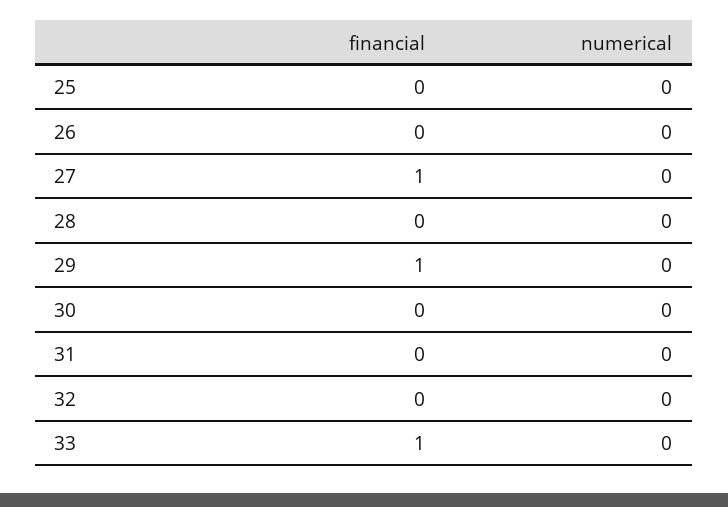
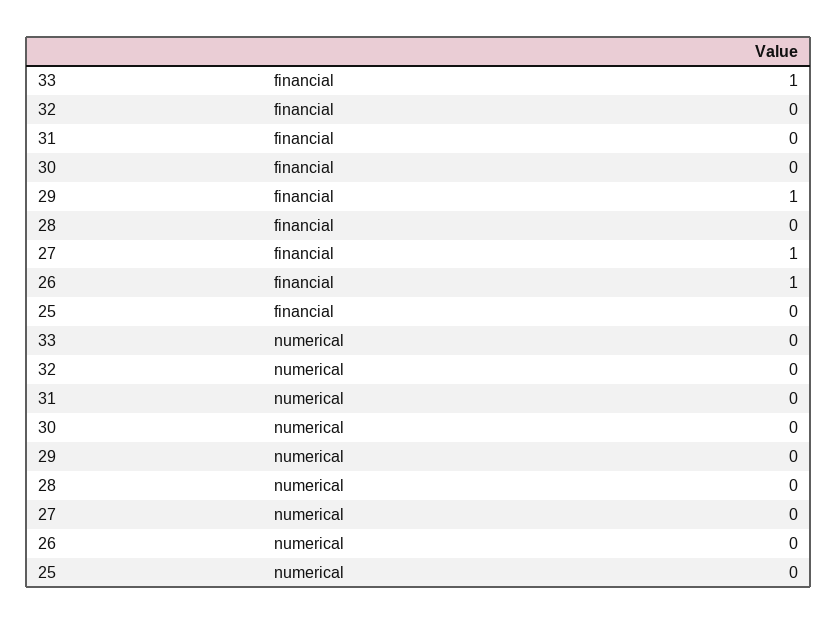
financial, 26: 0 -> 1

